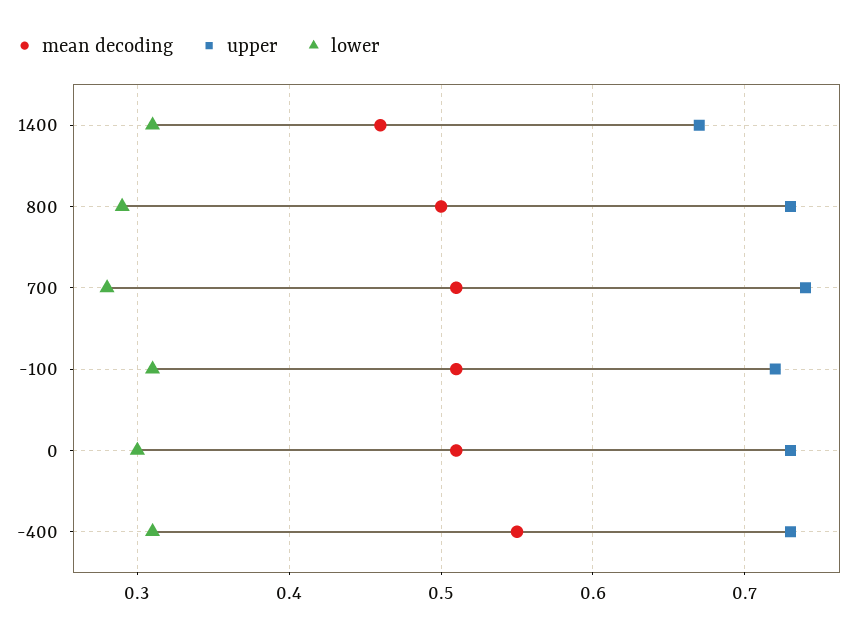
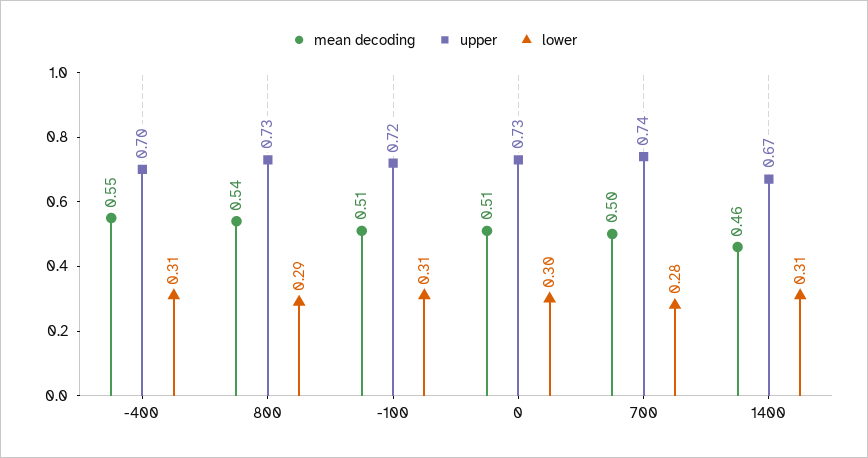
mean decoding, 800: 0.5 -> 0.54
mean decoding, 700: 0.51 -> 0.5
upper, -400: 0.73 -> 0.7

